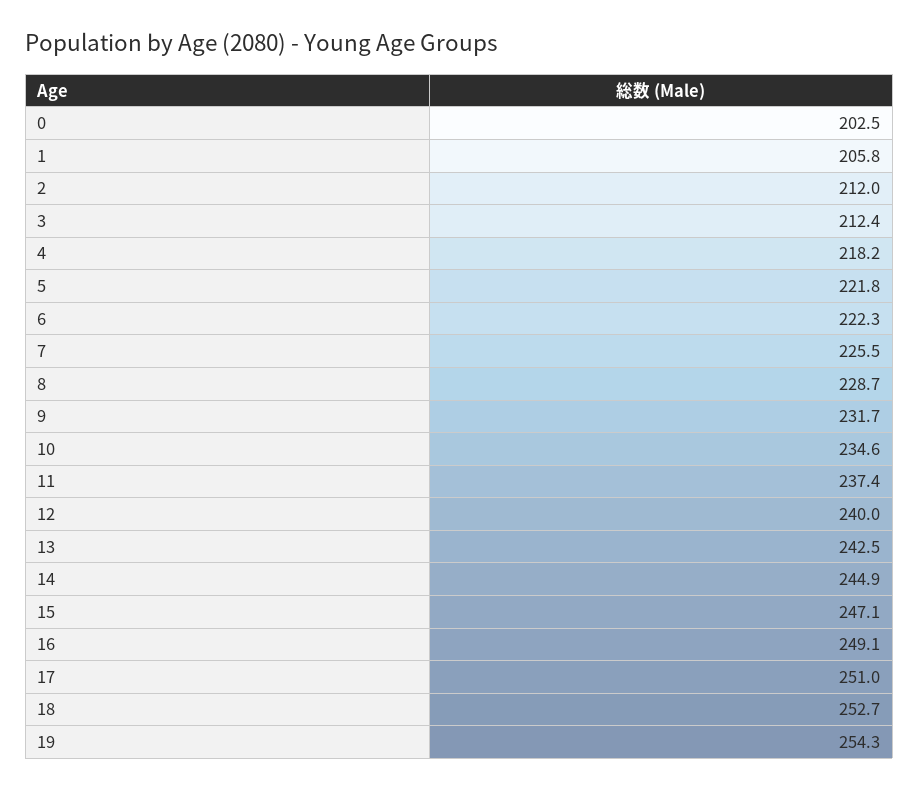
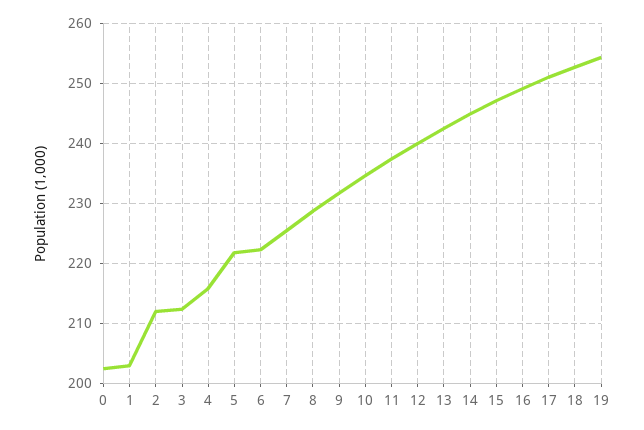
1: 205.8 -> 203
4: 218.2 -> 216

